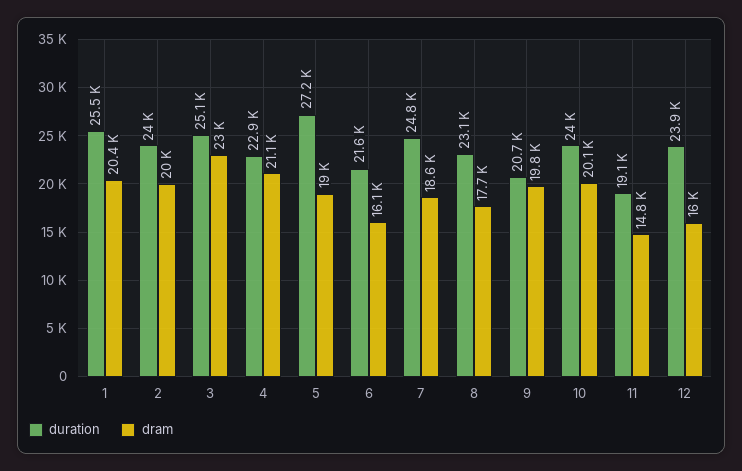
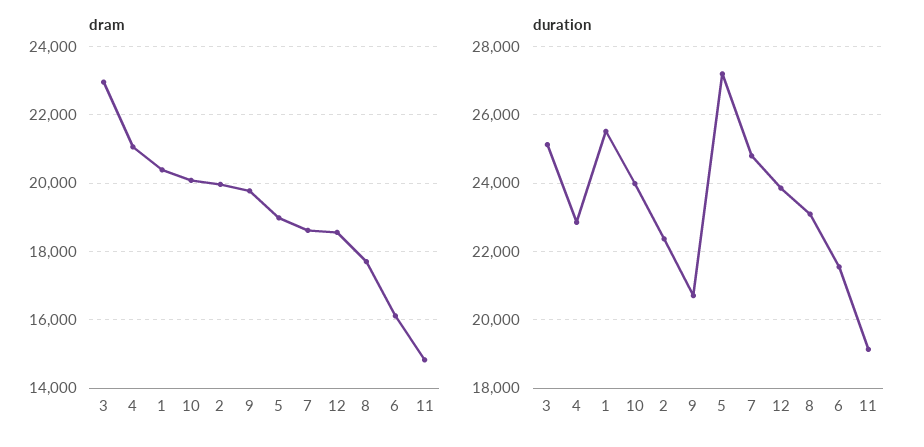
duration, 2: 24000 -> 22400
dram, 12: 16000 -> 18600

